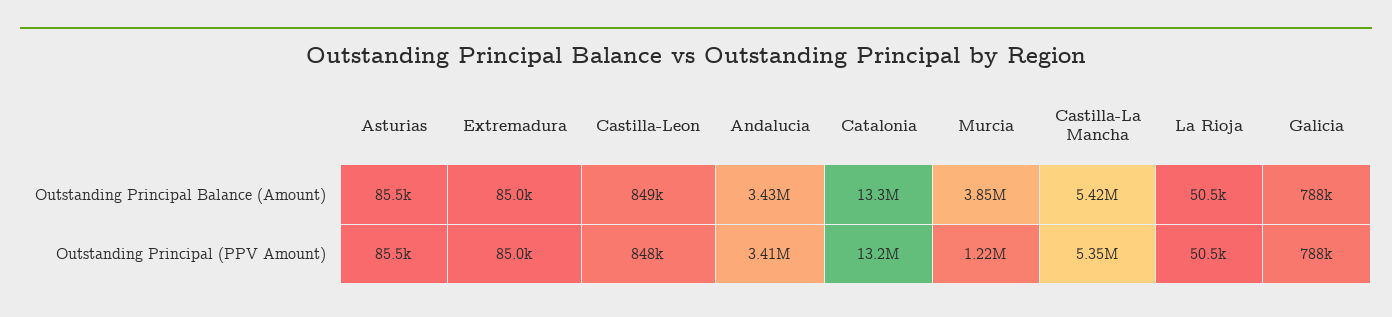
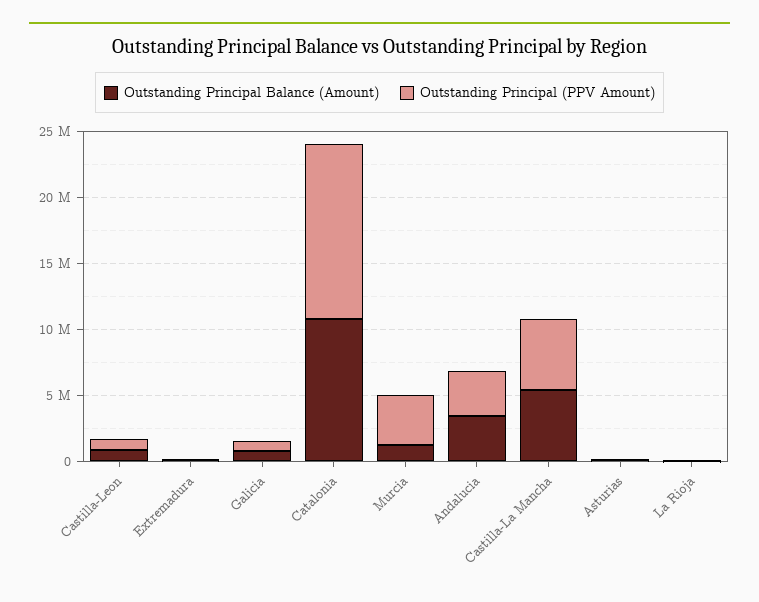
Outstanding Principal Balance (Amount), Catalonia: 13300000 -> 11000000
Outstanding Principal Balance (Amount), Murcia: 3850000 -> 1000000
Outstanding Principal (PPV Amount), Murcia: 1220000 -> 4000000

